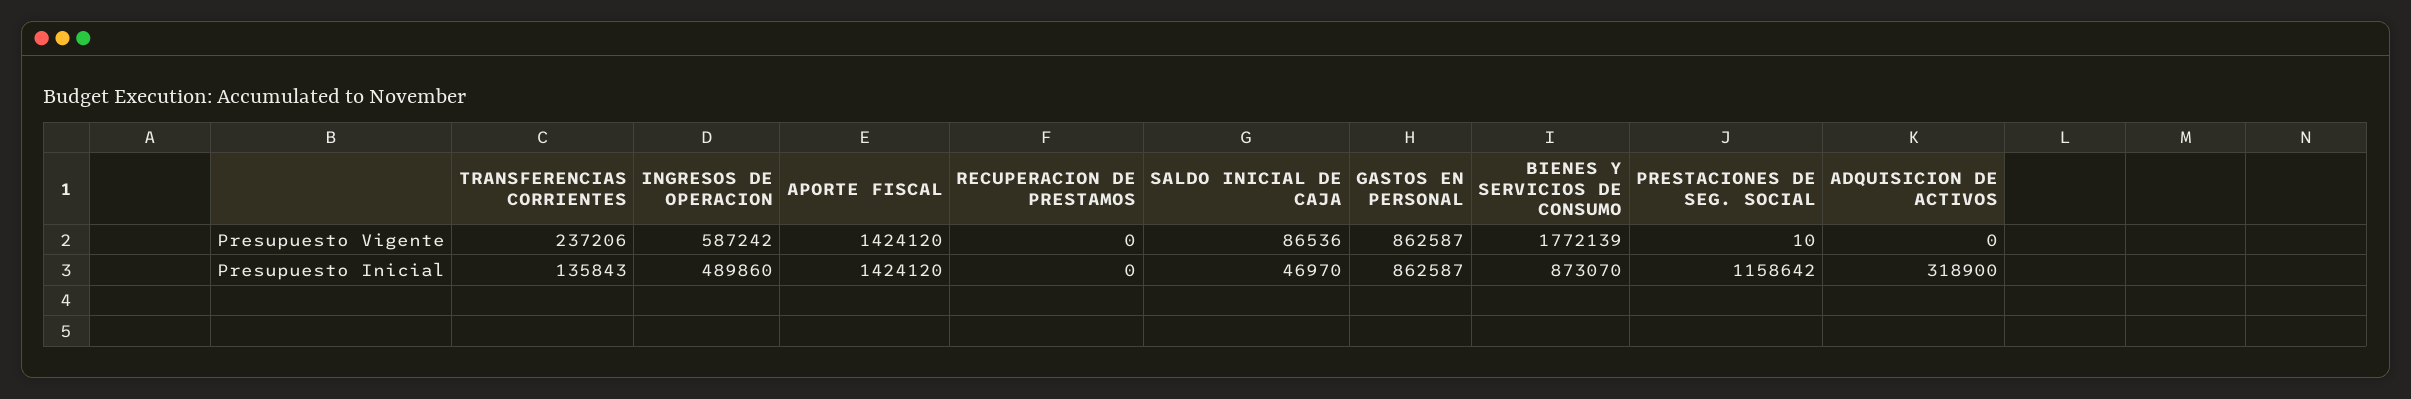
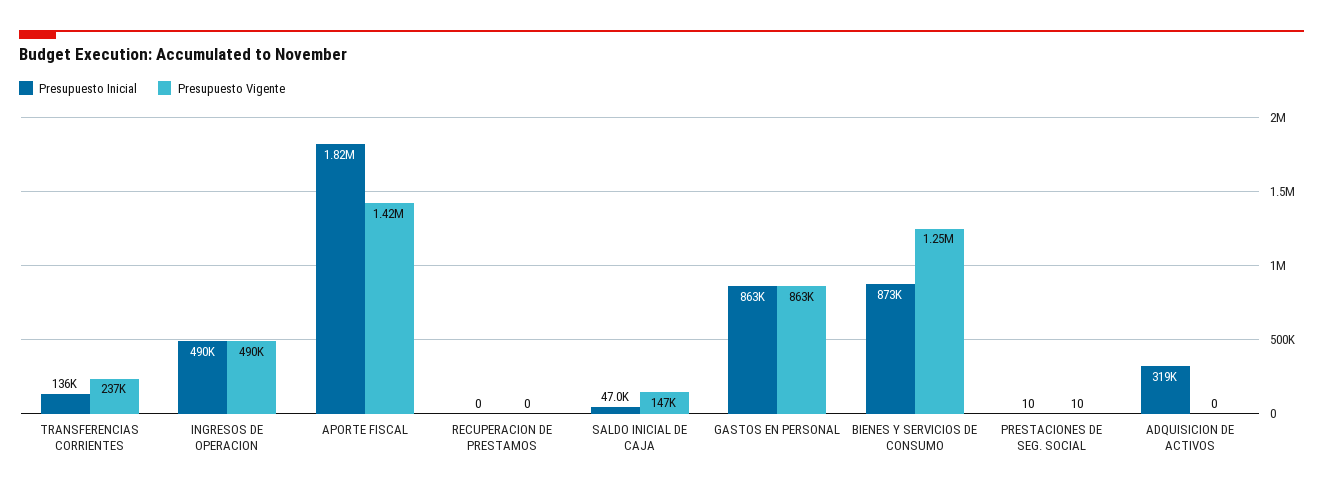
Presupuesto Vigente, INGRESOS DE OPERACION: 587242 -> 490000
Presupuesto Vigente, SALDO INICIAL DE CAJA: 86536 -> 147000
Presupuesto Vigente, BIENES Y SERVICIOS DE CONSUMO: 1772139 -> 1250000
Presupuesto Inicial, APORTE FISCAL: 1424120 -> 1820000
Presupuesto Inicial, PRESTACIONES DE SEG. SOCIAL: 1158642 -> 10

